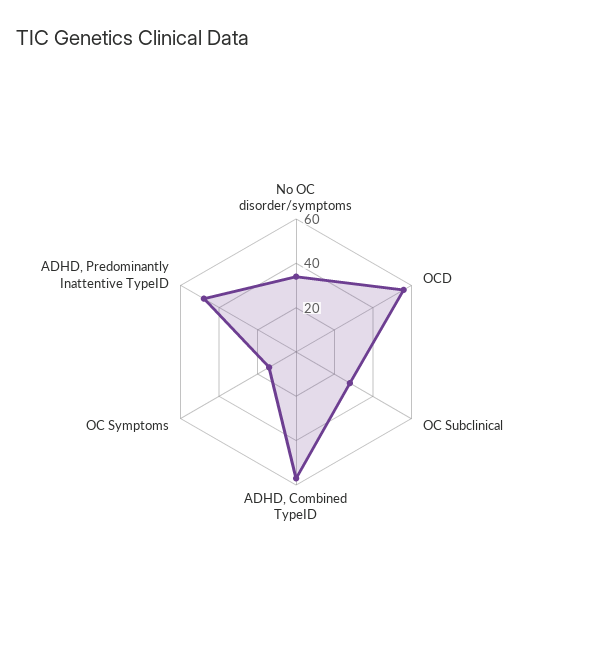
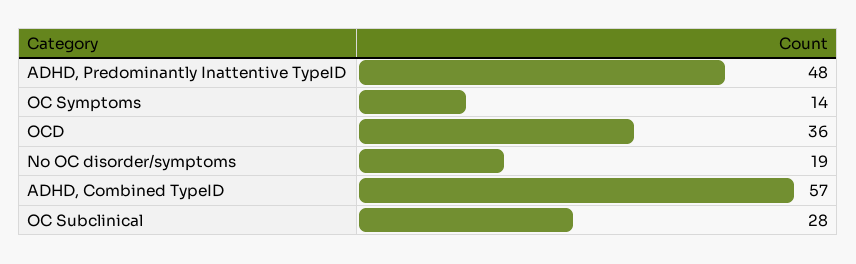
No OC disorder/symptoms: 35 -> 19
OCD: 55 -> 36

